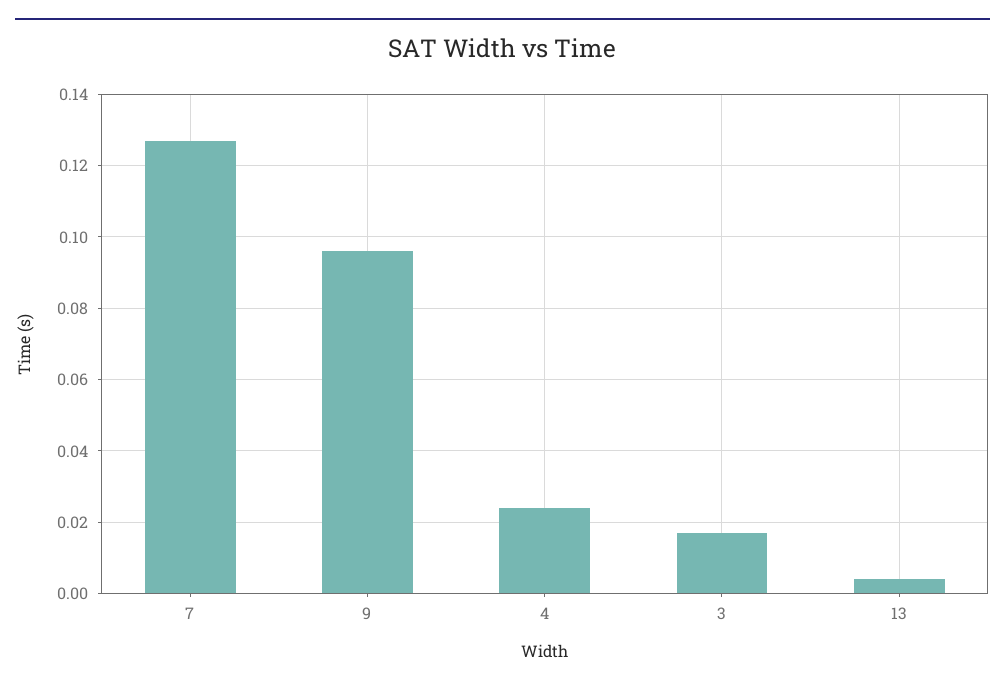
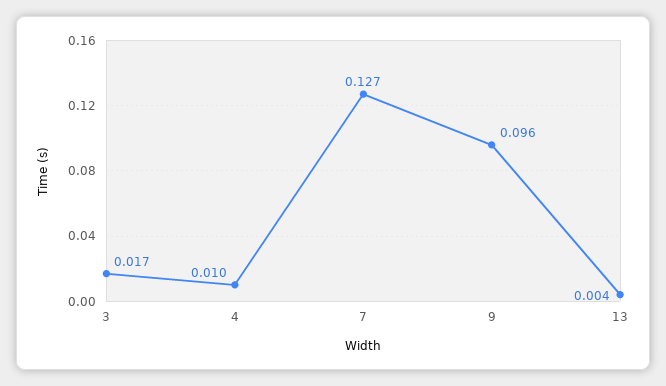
4: 0.025 -> 0.01

